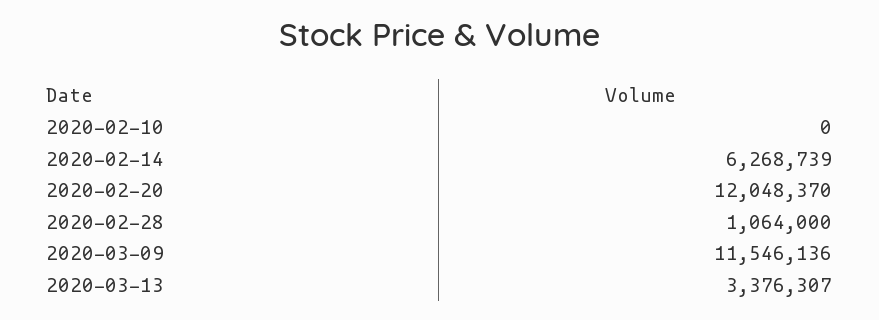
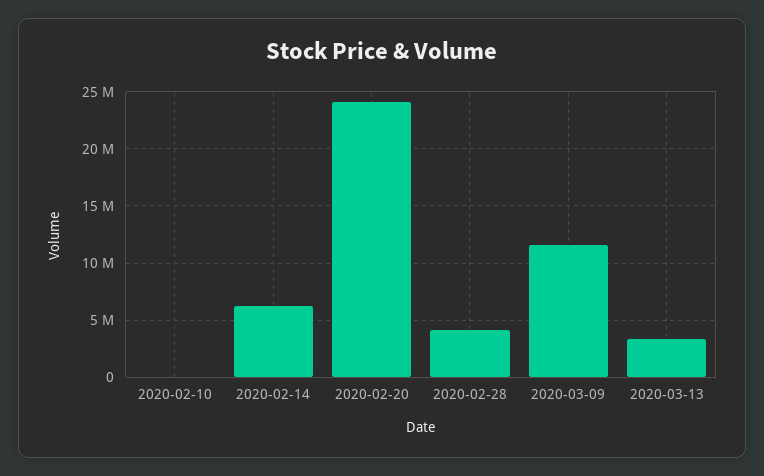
2020-02-20: 12048370 -> 24000000
2020-02-28: 1064000 -> 4000000

